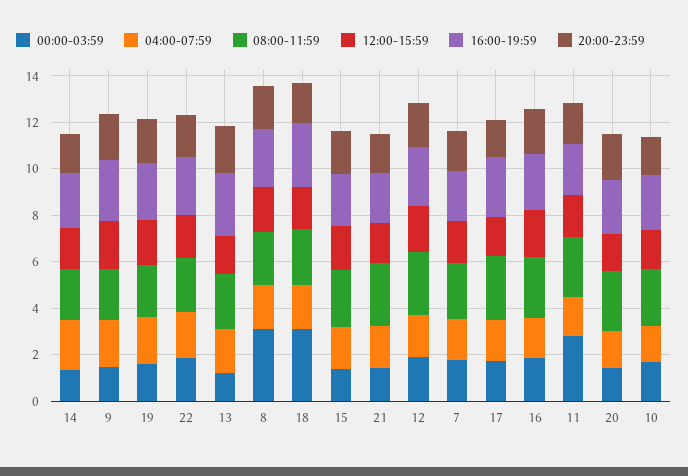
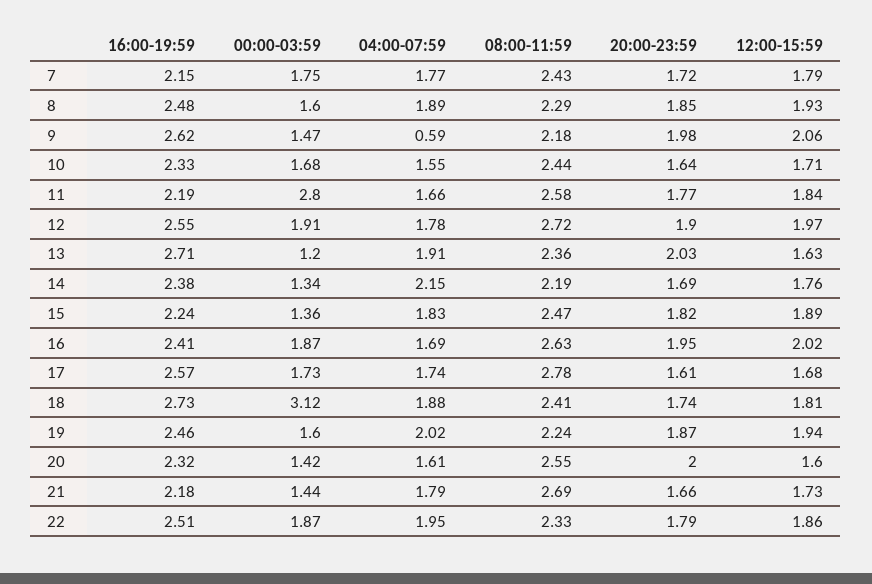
04:00-07:59, 9: 2 -> 0.59
00:00-03:59, 8: 3 -> 1.6

